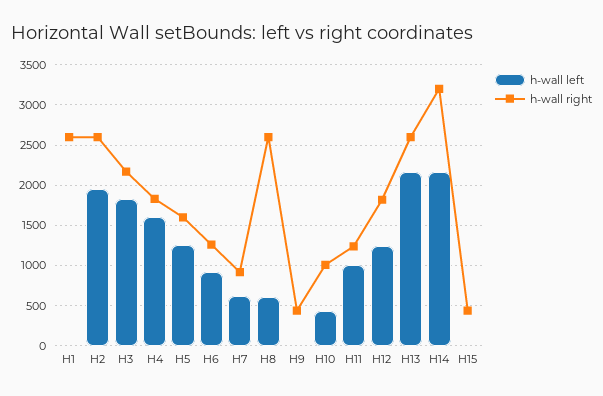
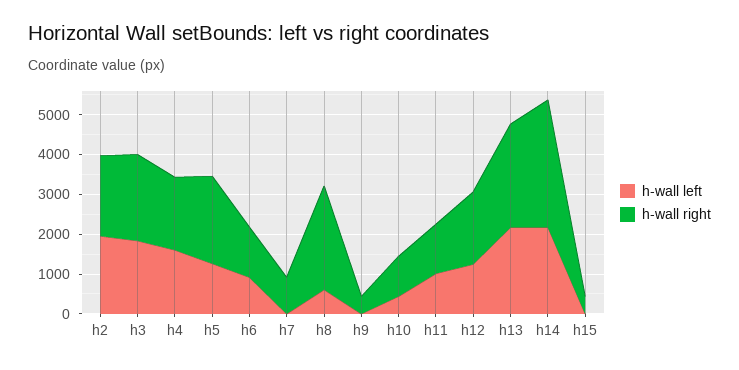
h-wall left, H1: 0 -> none
h-wall right, H1: 2600 -> none
h-wall right, H2: 2600 -> 2000
h-wall right, H5: 1600 -> 2250
h-wall left, H7: 600 -> 0

